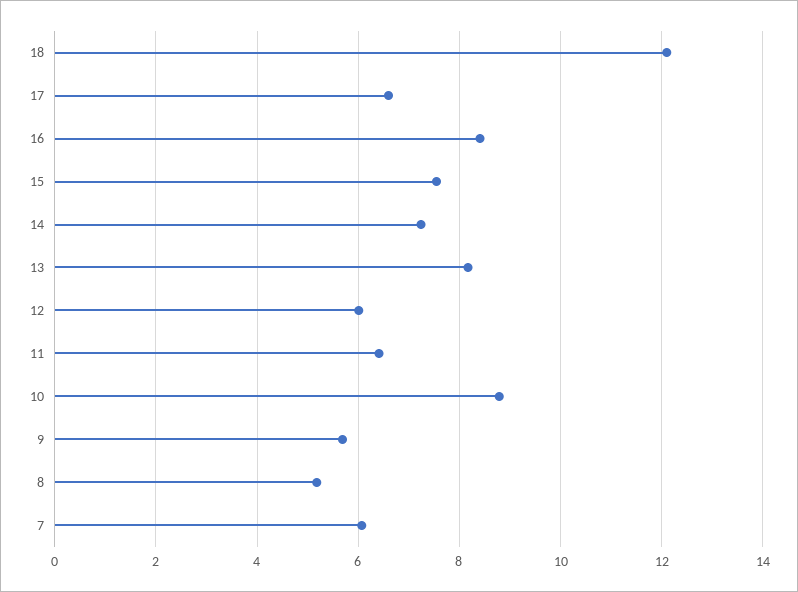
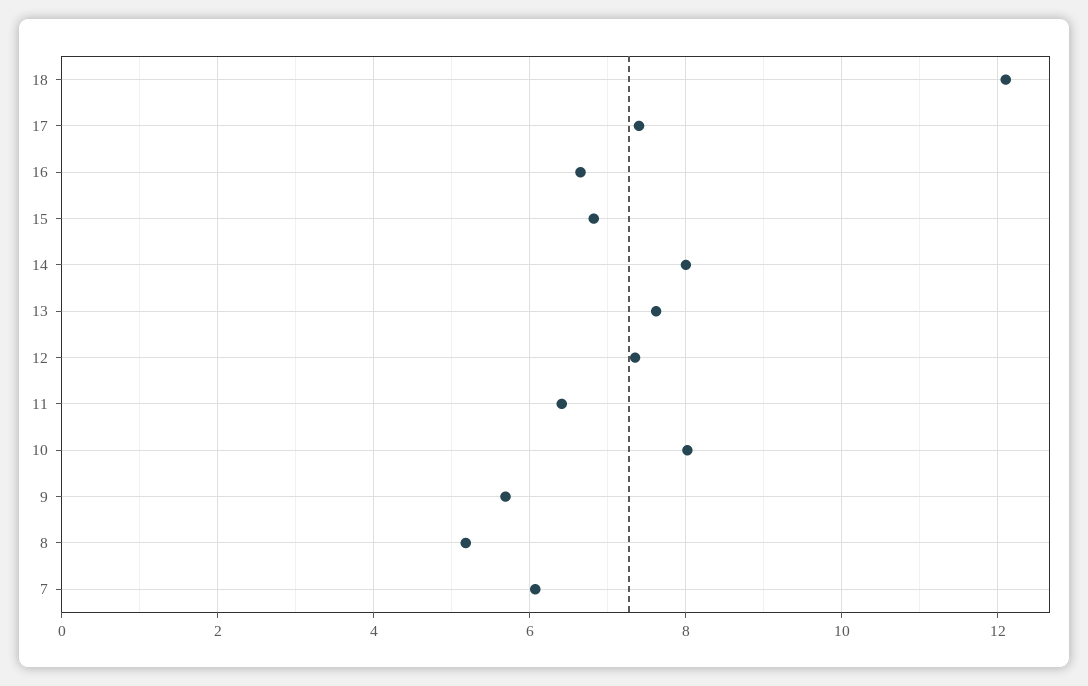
17: 6.6 -> 7.4
16: 8.4 -> 6.6
15: 7.6 -> 6.8
14: 7.2 -> 8
13: 8.2 -> 7.6
12: 6 -> 7.4
10: 8.8 -> 8

